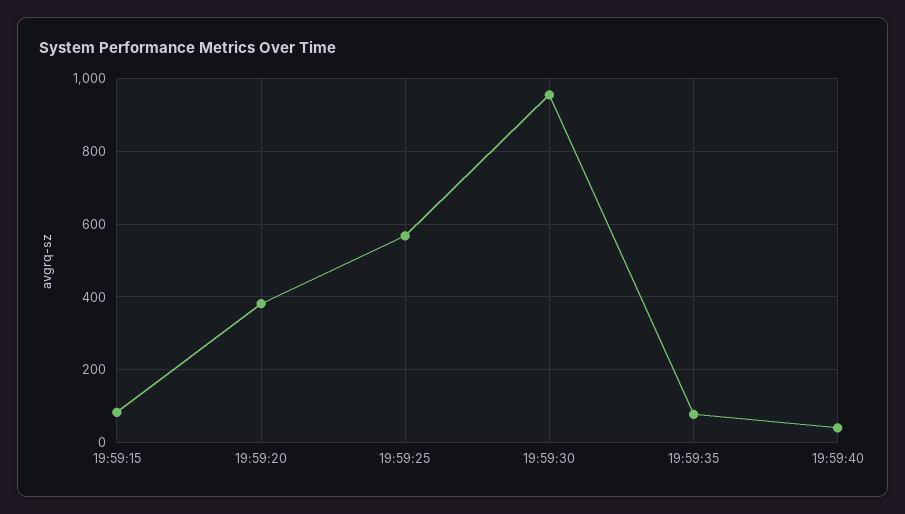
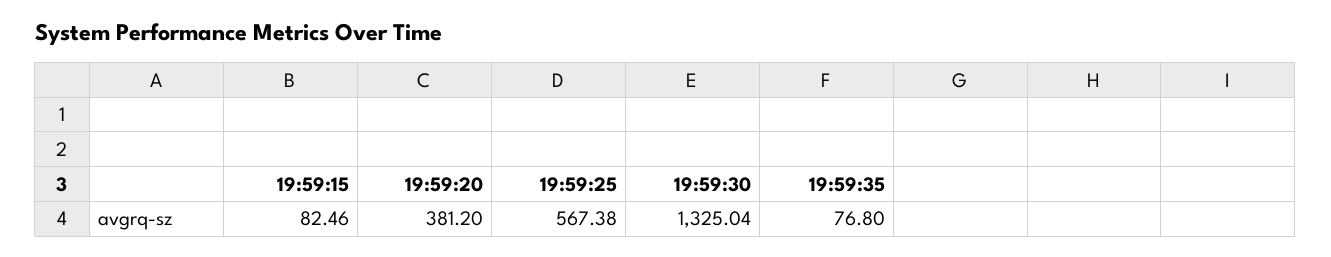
19:59:30: 960 -> 1325.04
19:59:40: 40 -> none

